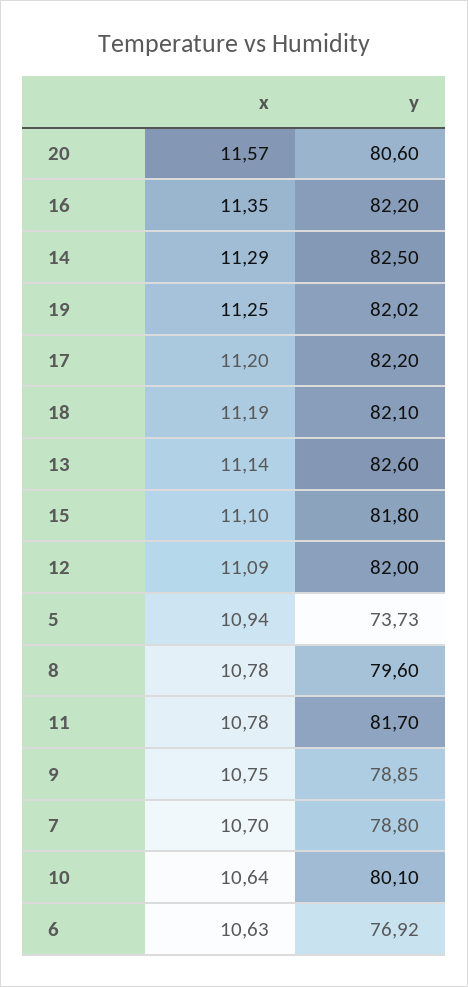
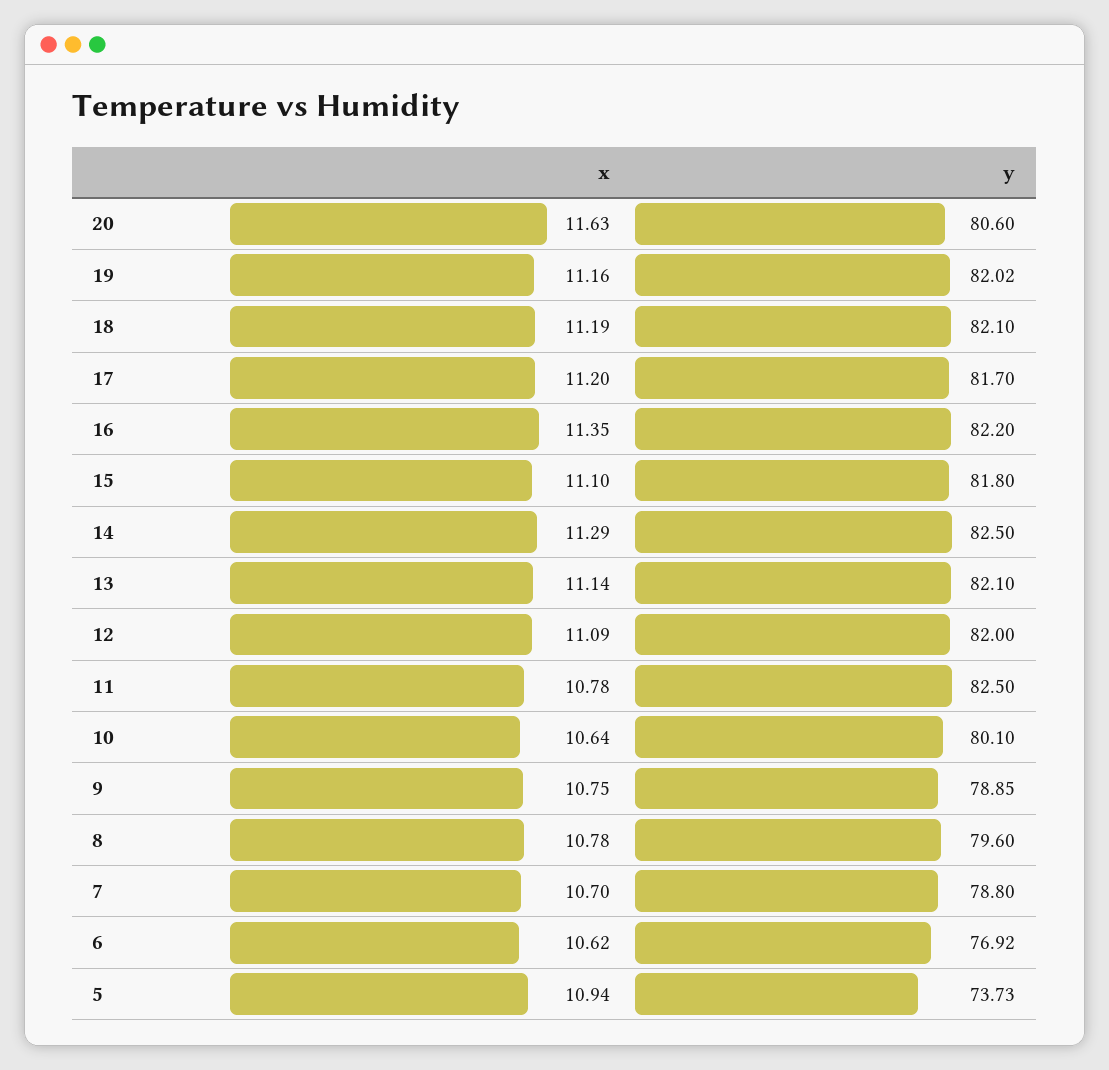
x, 20: 11.57 -> 11.63
x, 19: 11.25 -> 11.16
y, 17: 82.2 -> 81.7
y, 13: 82.6 -> 82.1
y, 11: 81.7 -> 82.5
x, 6: 10.63 -> 10.62

